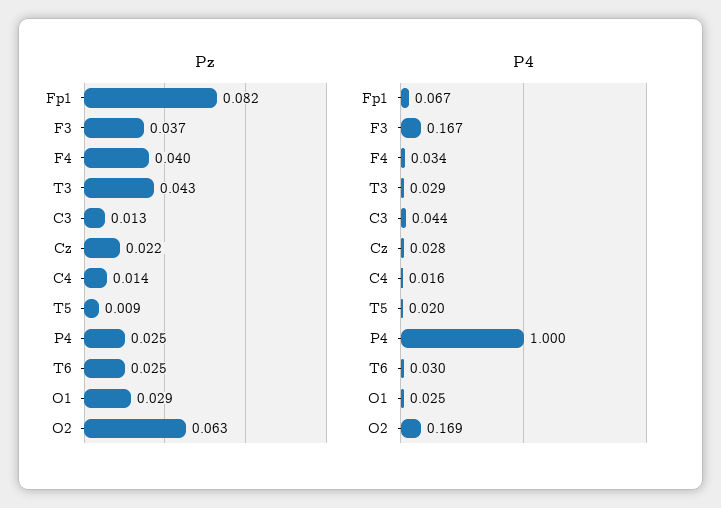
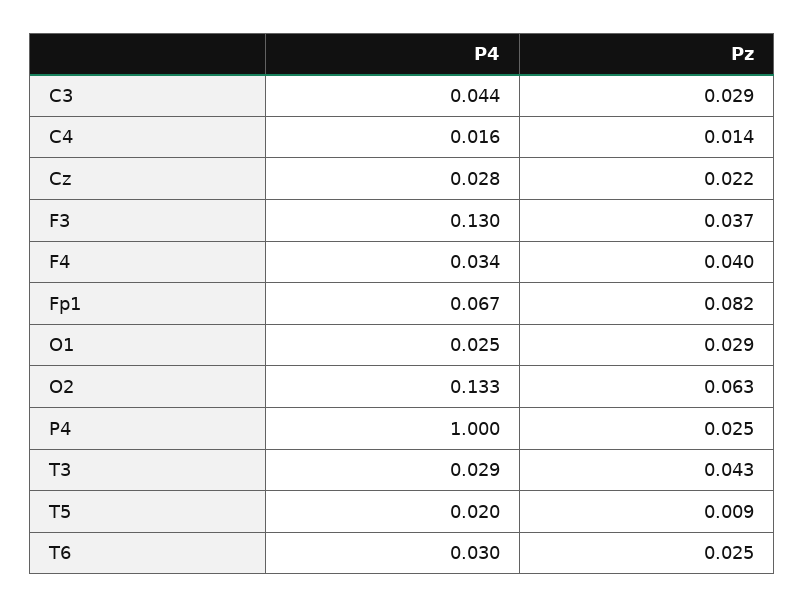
Pz, C3: 0.013 -> 0.029
P4, F3: 0.167 -> 0.13
P4, O2: 0.169 -> 0.133

